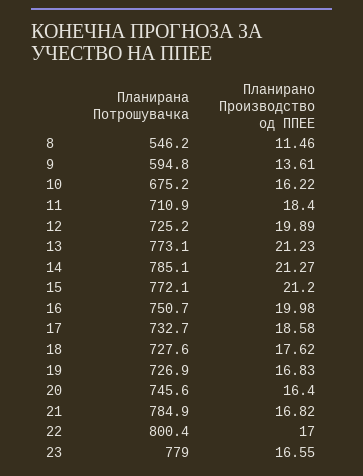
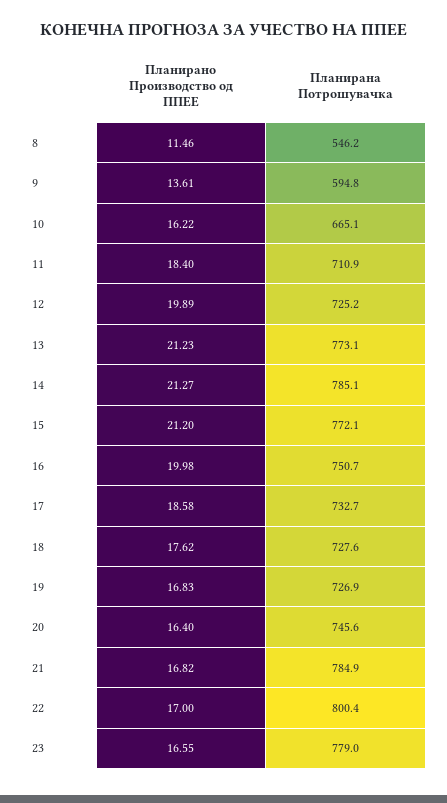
Планирана Потрошувачка, 10: 675.2 -> 665.1

